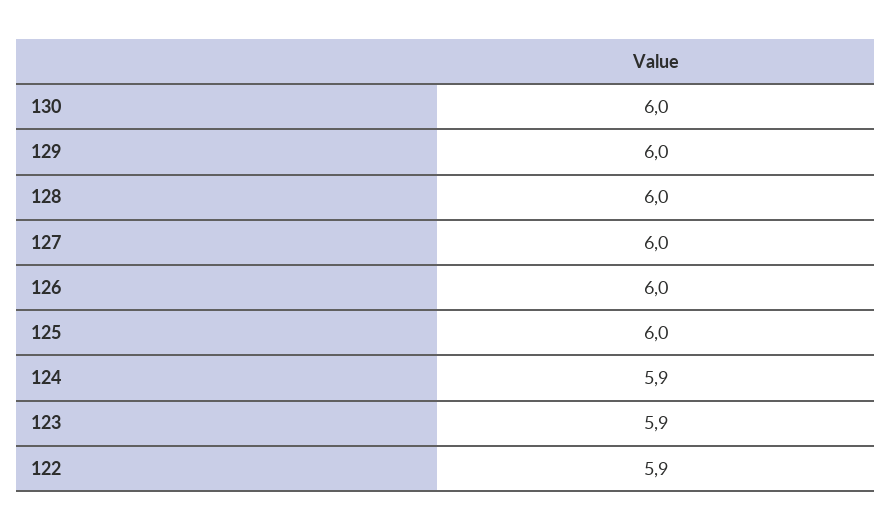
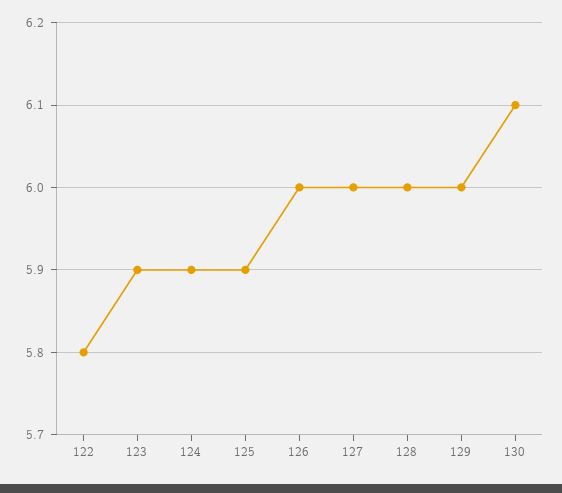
130: 6 -> 6.1
125: 6 -> 5.9
122: 5.9 -> 5.8

